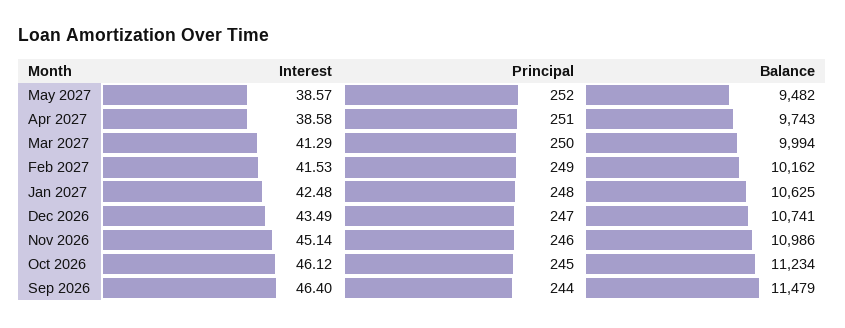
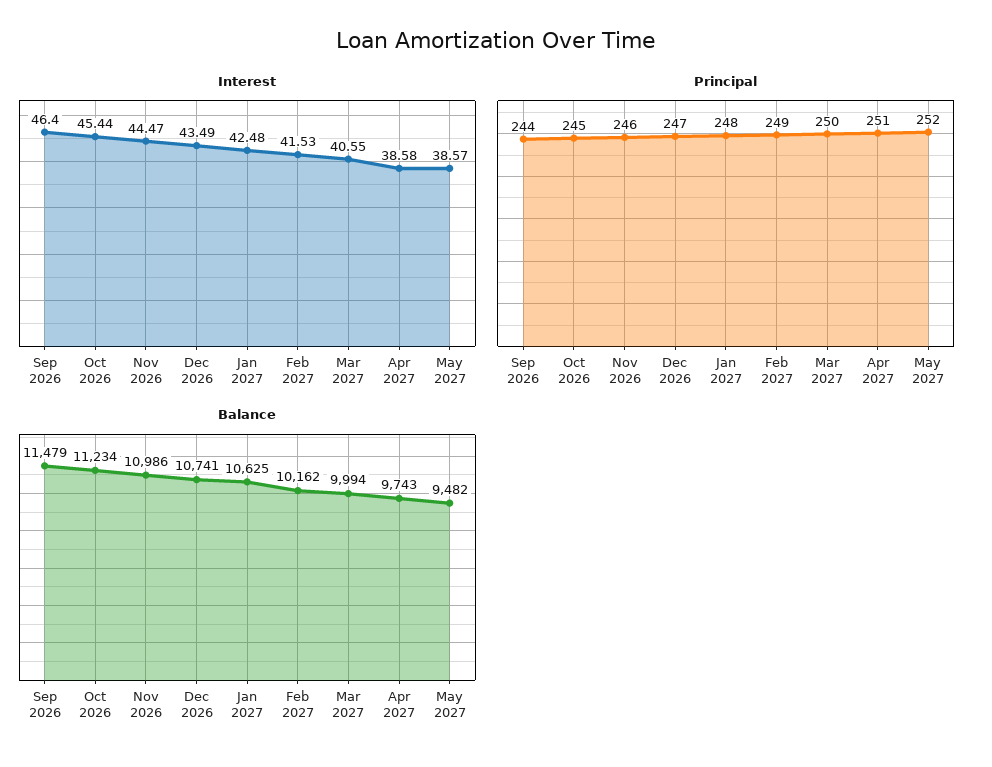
Interest, Mar 2027: 41.29 -> 40.55
Interest, Nov 2026: 45.14 -> 44.47
Interest, Oct 2026: 46.12 -> 45.44

